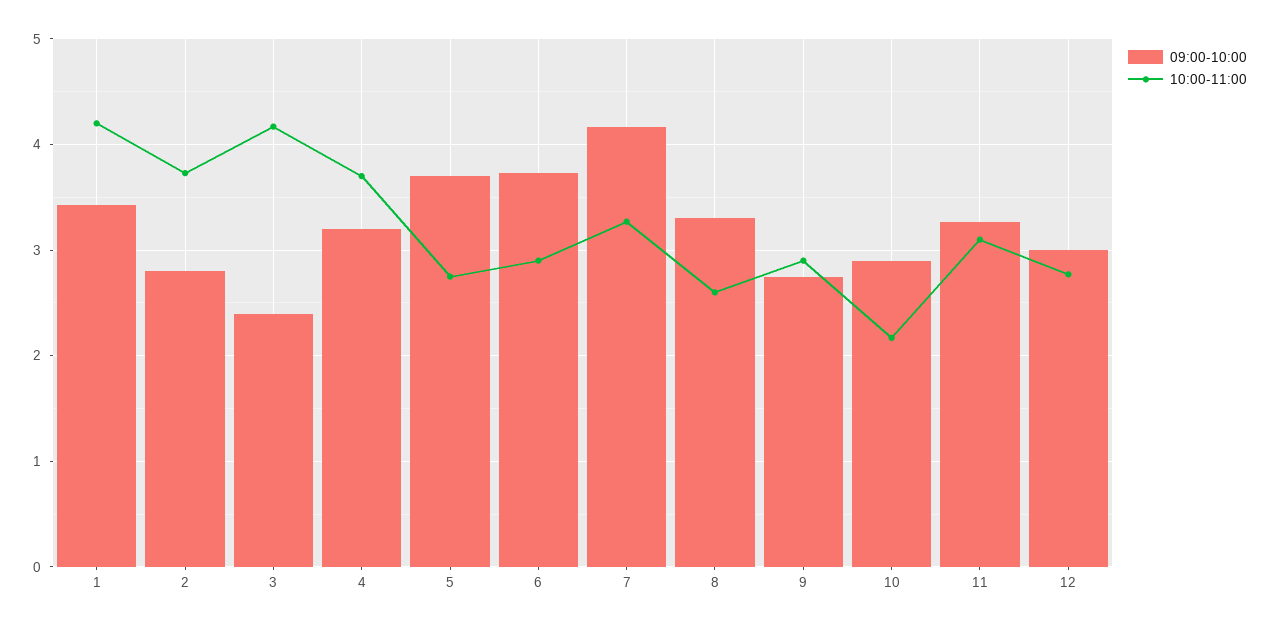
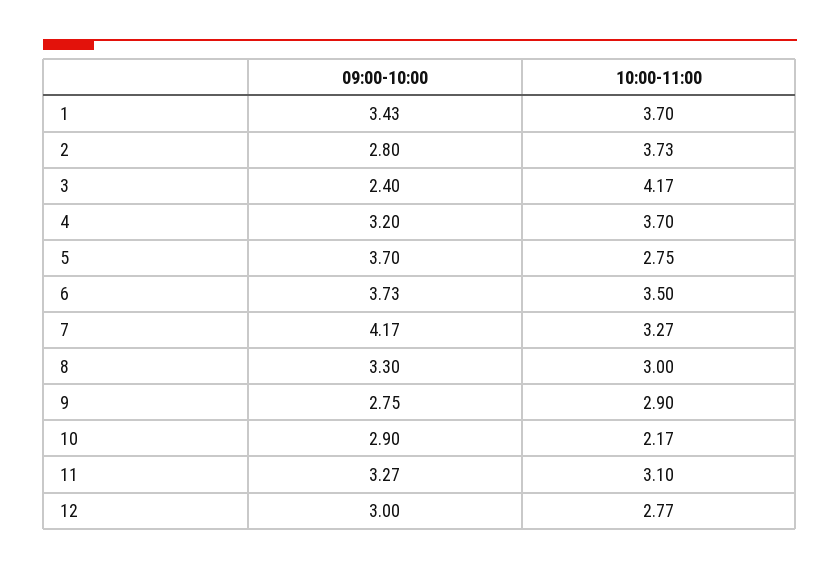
10:00-11:00, 1: 4.2 -> 3.7
10:00-11:00, 6: 2.9 -> 3.5
10:00-11:00, 8: 2.6 -> 3

